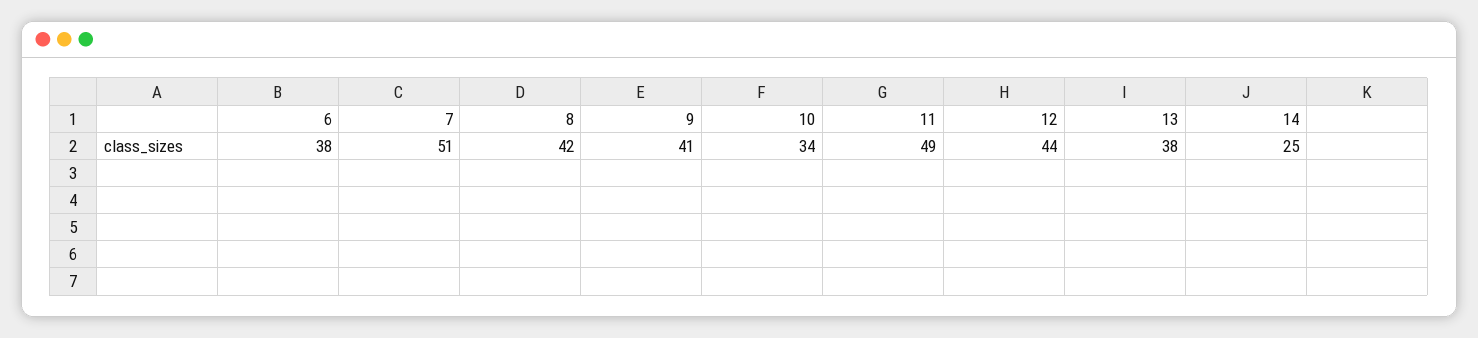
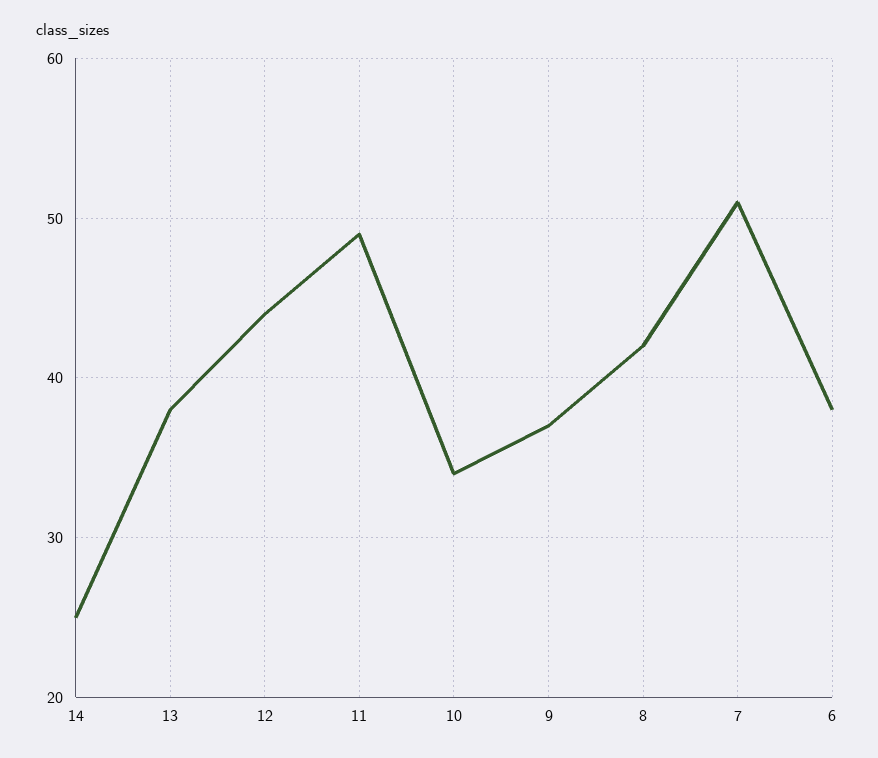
9: 41 -> 37

